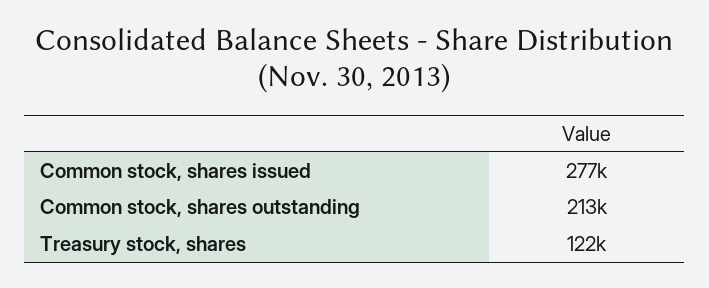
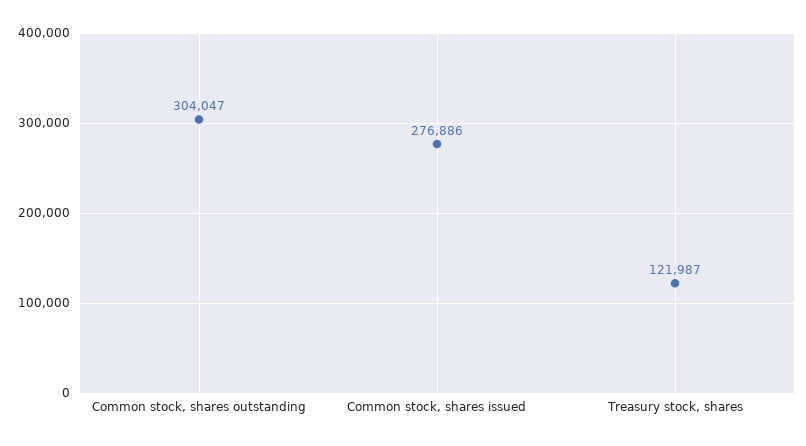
Common stock, shares outstanding: 213000 -> 304047

